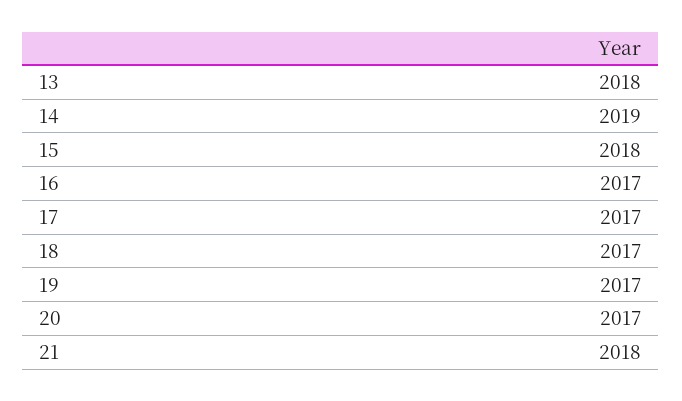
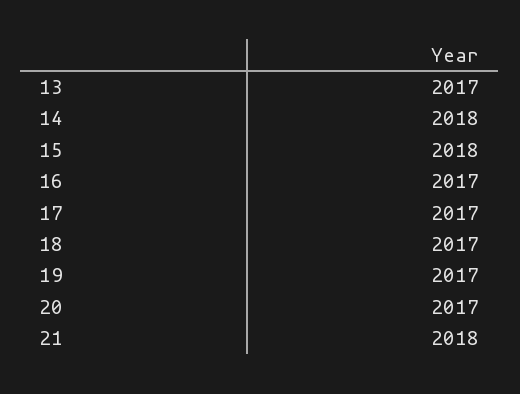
13: 2018 -> 2017
14: 2019 -> 2018

